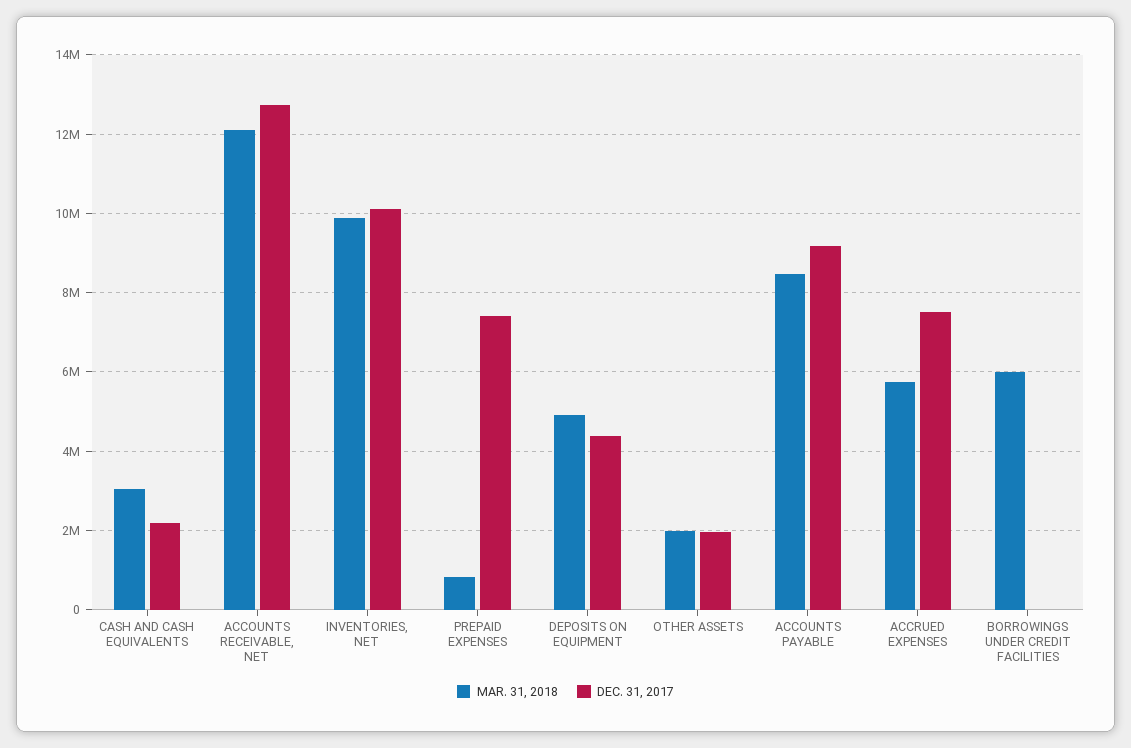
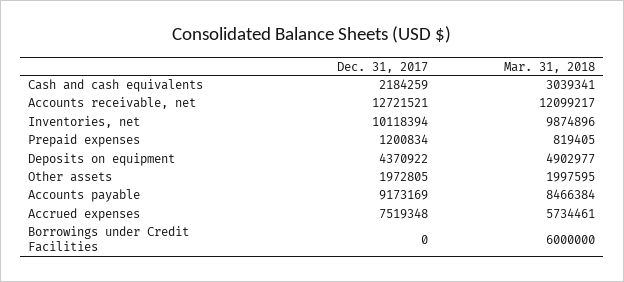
DEC. 31, 2017, PREPAID EXPENSES: 7400000 -> 1200834

